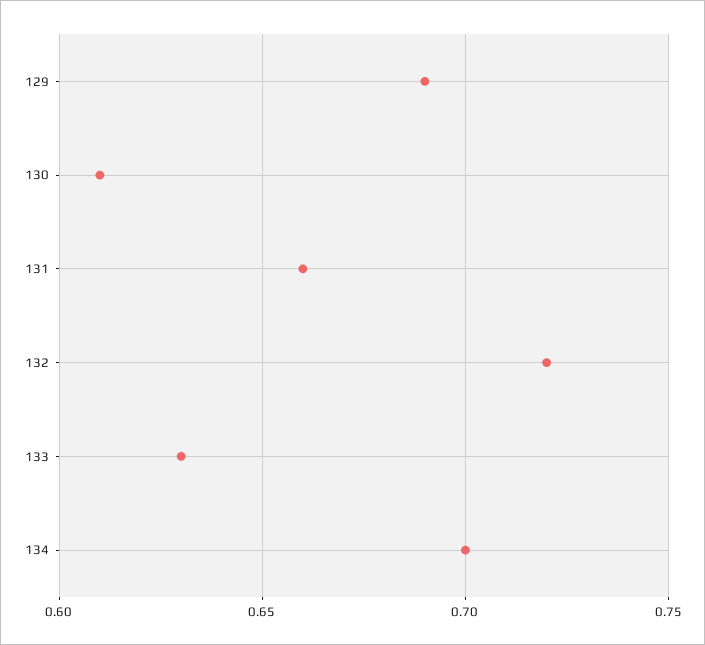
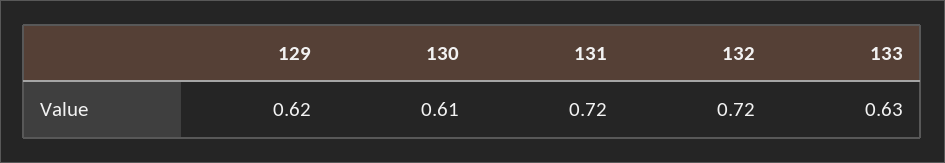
129: 0.69 -> 0.62
131: 0.66 -> 0.72
134: 0.7 -> none

